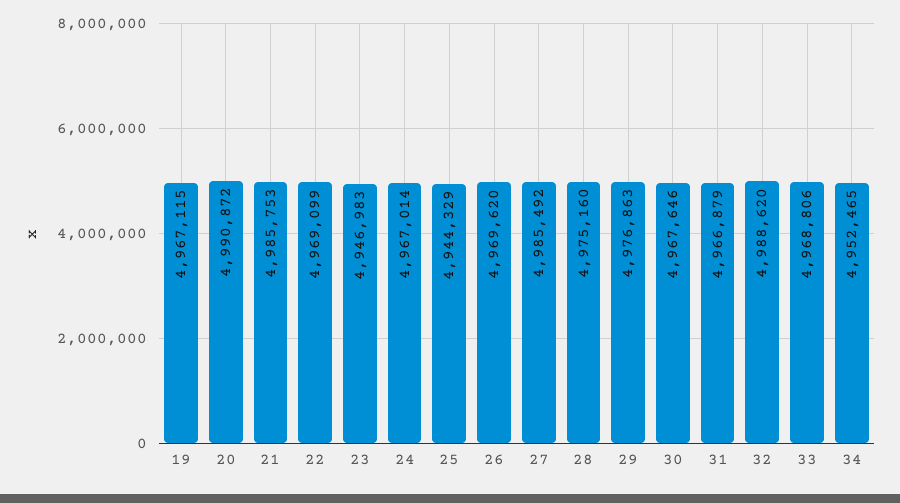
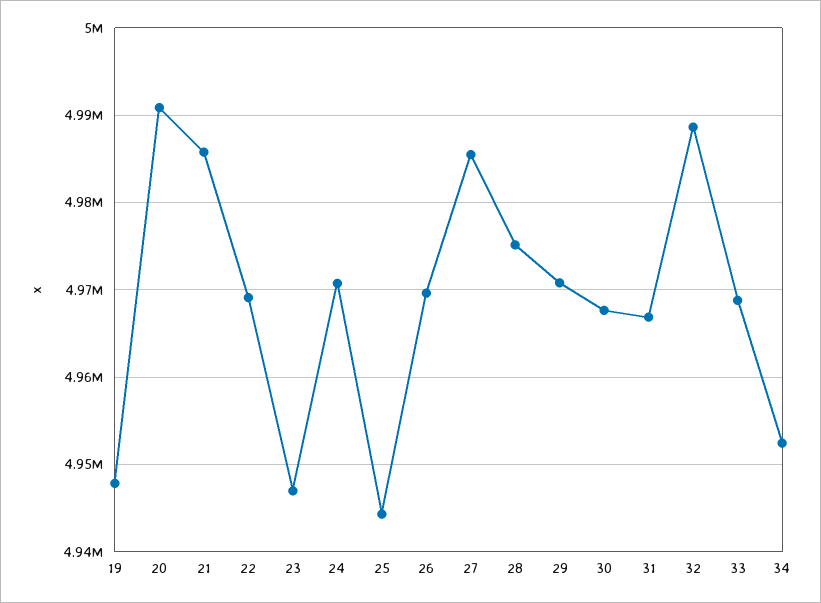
19: 4967115 -> 4948000
24: 4967014 -> 4971000
29: 4976863 -> 4971000

